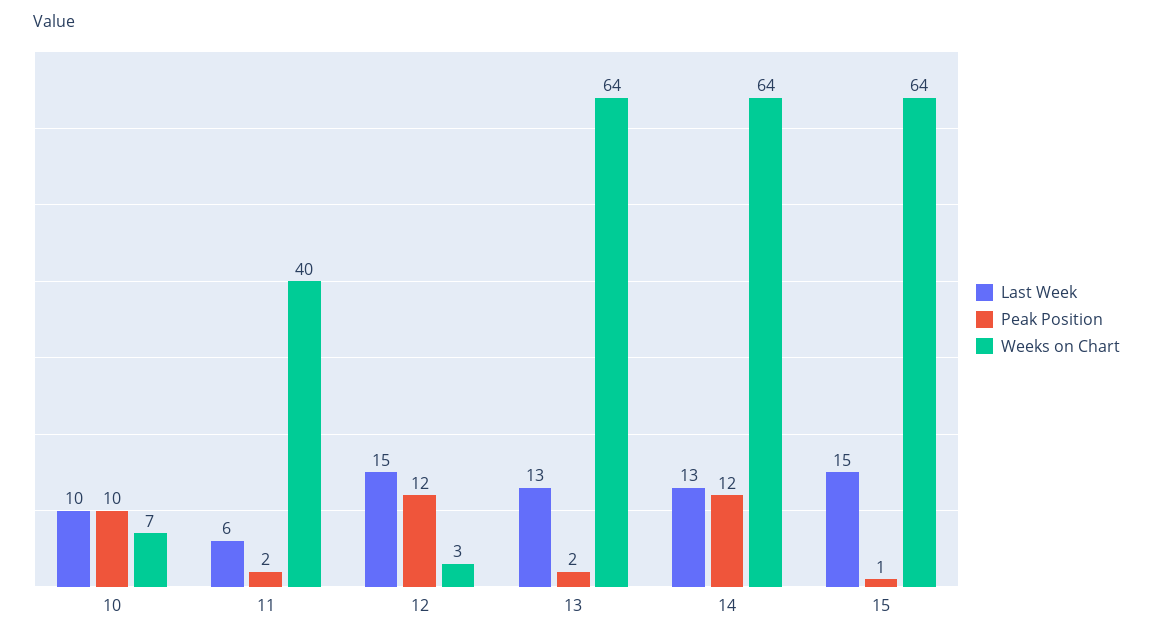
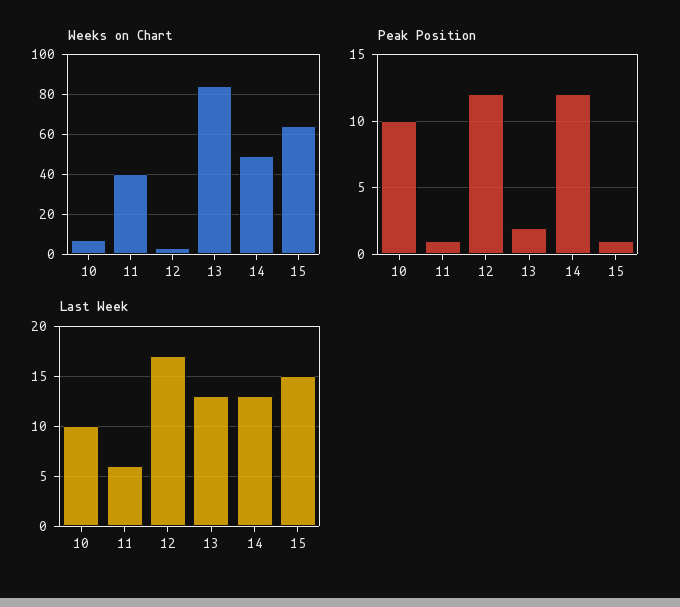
Peak Position, 11: 2 -> 1
Last Week, 12: 15 -> 17
Weeks on Chart, 13: 64 -> 85
Weeks on Chart, 14: 64 -> 50

